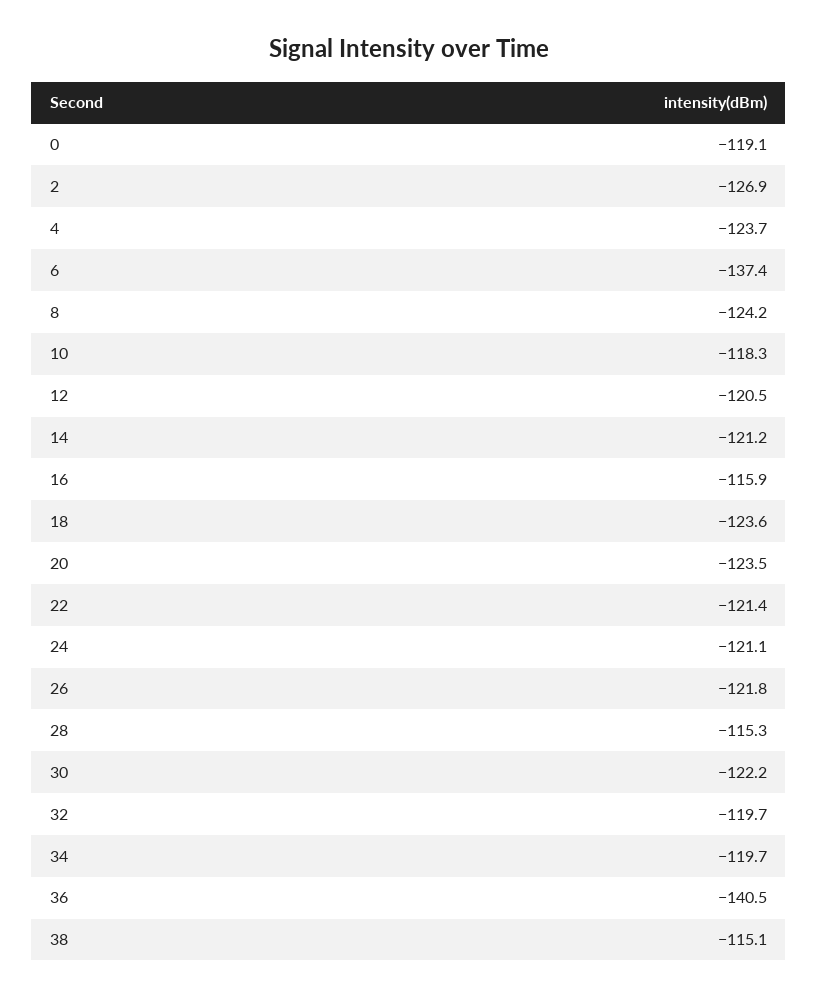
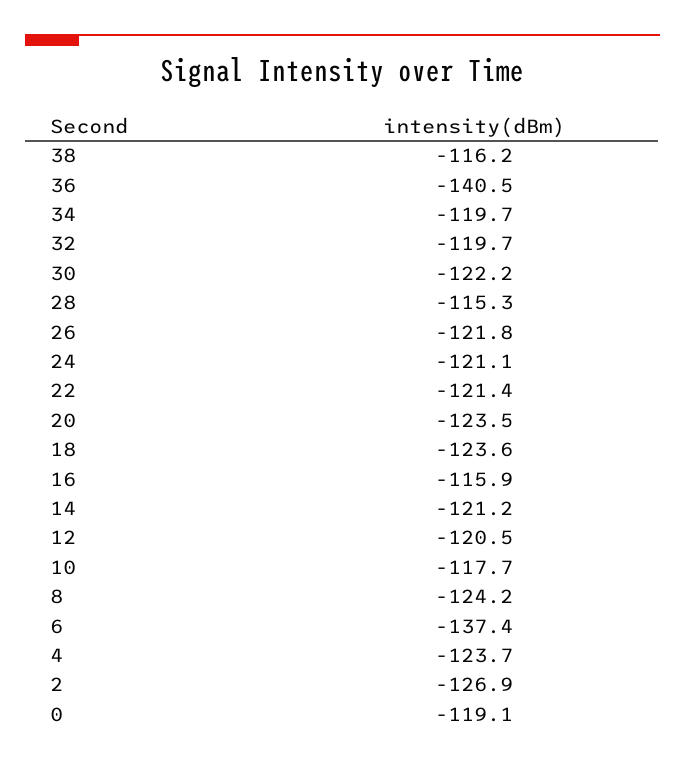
10: -118.3 -> -117.7
38: -115.1 -> -116.2

